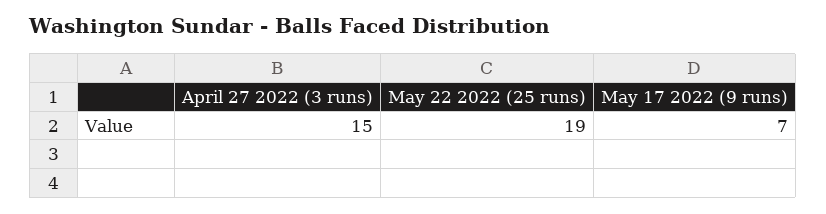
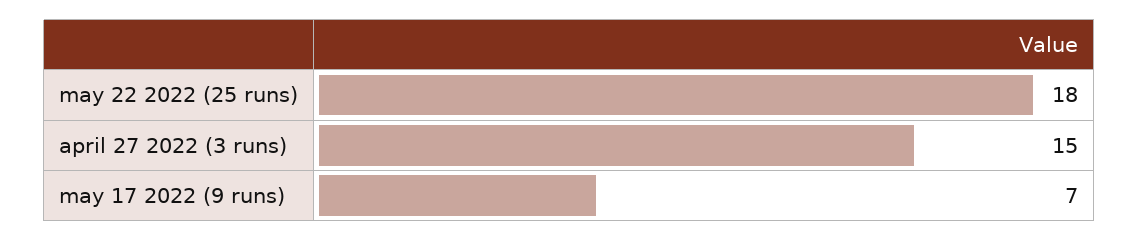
May 22 2022 (25 runs): 19 -> 18

